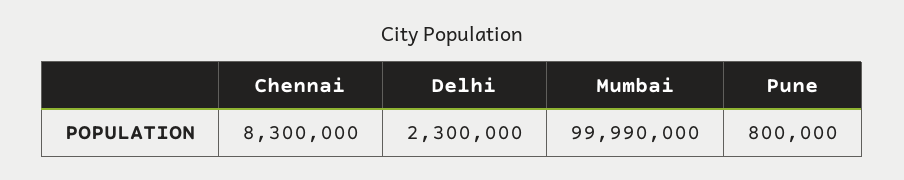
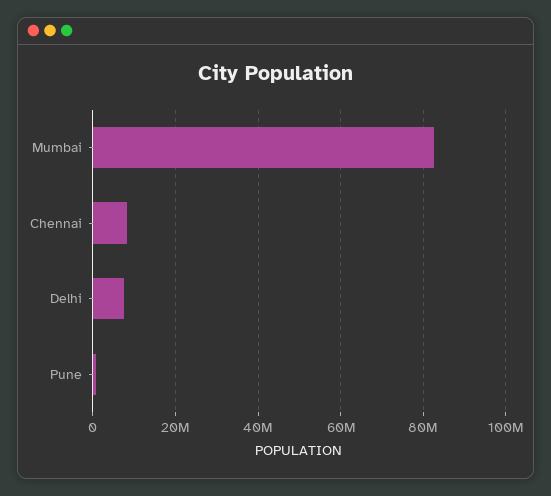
Delhi: 2300000 -> 8000000
Mumbai: 99990000 -> 82000000

